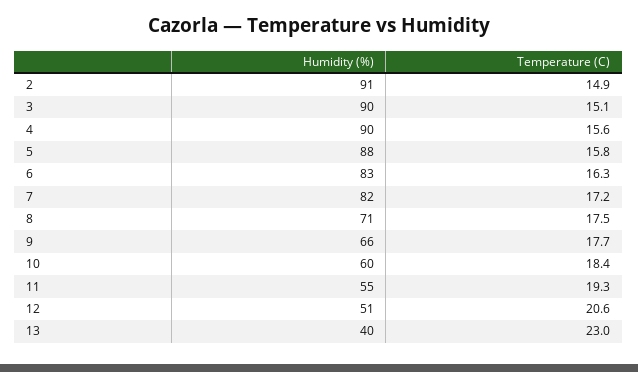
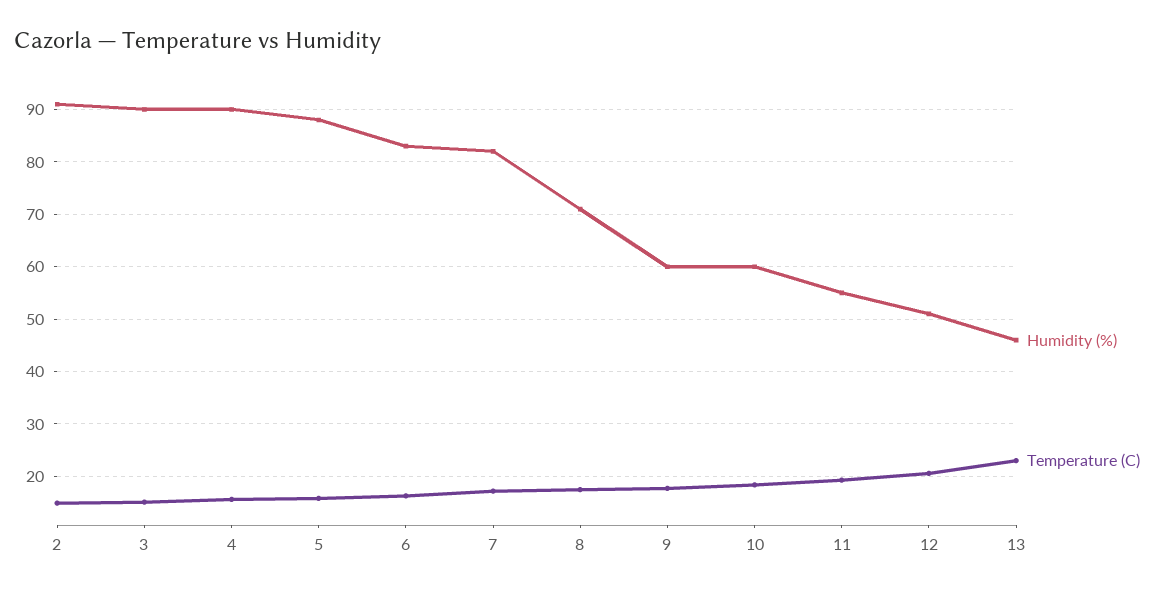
Humidity (%), 9: 66 -> 60
Humidity (%), 13: 40 -> 46

